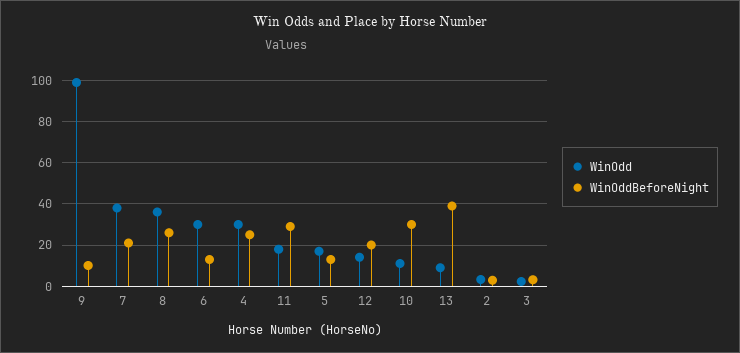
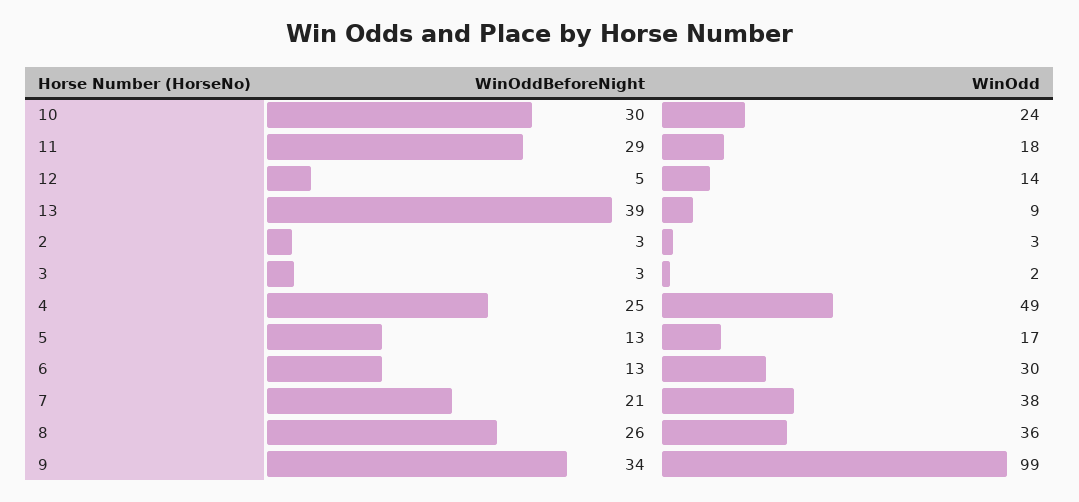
WinOddBeforeNight, 9: 10 -> 34
WinOdd, 4: 30 -> 49
WinOddBeforeNight, 12: 20 -> 5
WinOdd, 10: 10 -> 24

